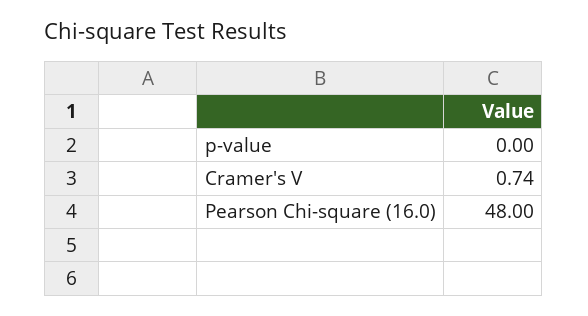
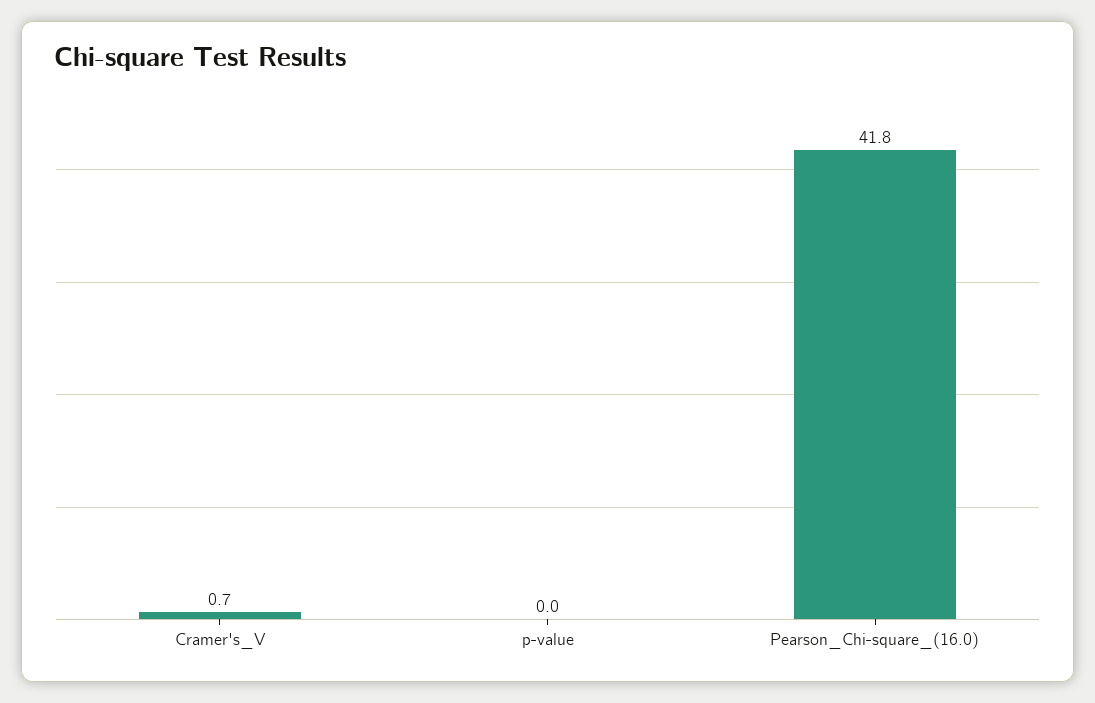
Pearson Chi-square (16.0): 48 -> 41.8

